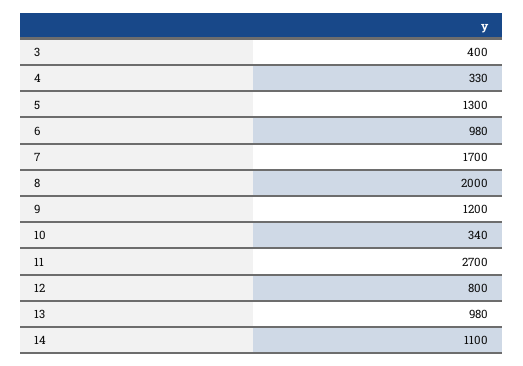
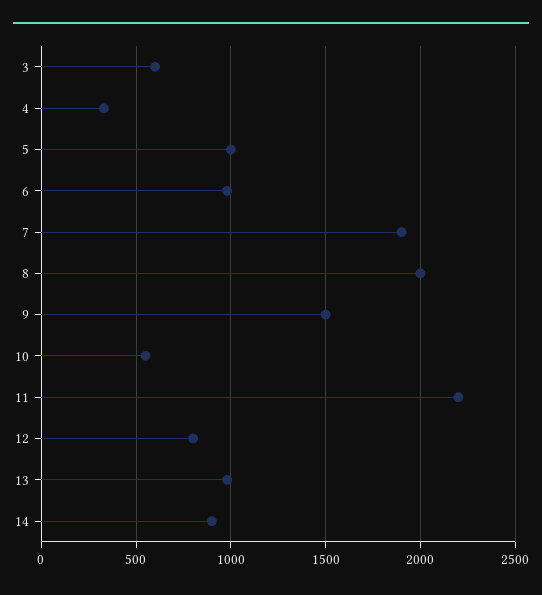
3: 400 -> 600
5: 1300 -> 1000
7: 1700 -> 1900
9: 1200 -> 1500
10: 340 -> 550
11: 2700 -> 2200
14: 1100 -> 900

